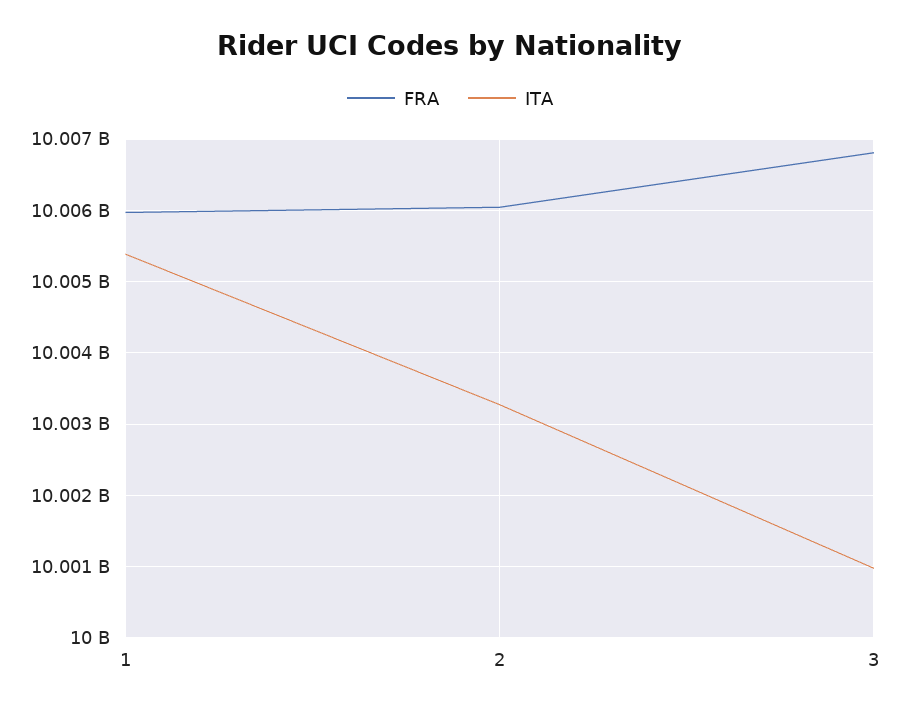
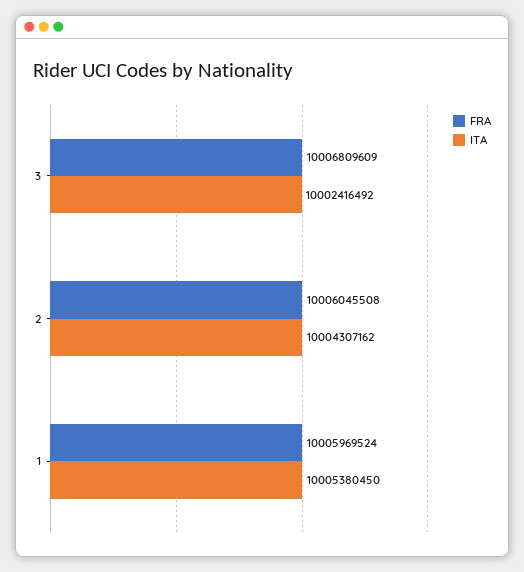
ITA, 2: 10003300000 -> 10004307162
ITA, 3: 10001000000 -> 10002416492

